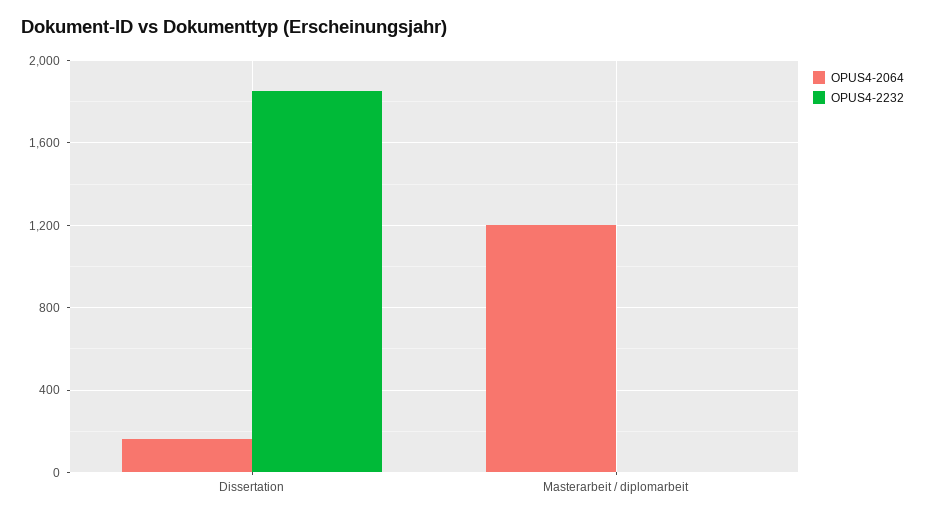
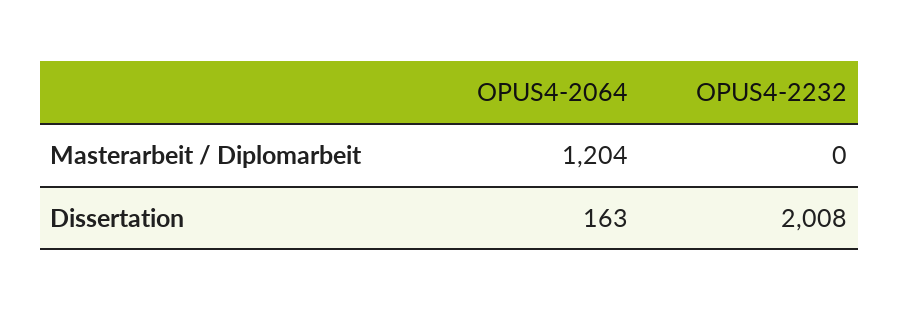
OPUS4-2232, Dissertation: 1850 -> 2008

